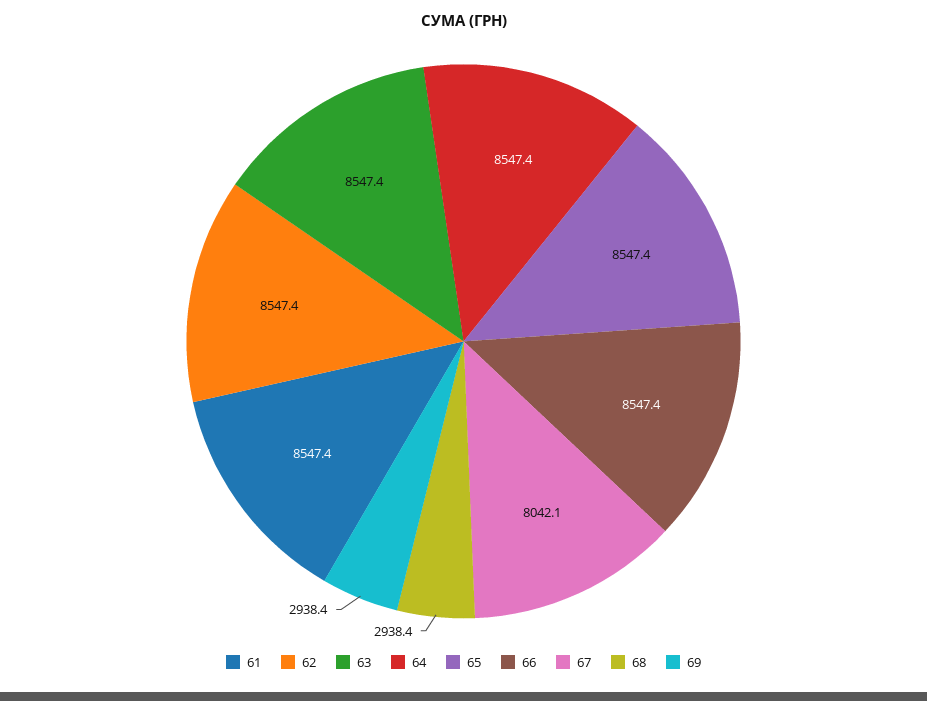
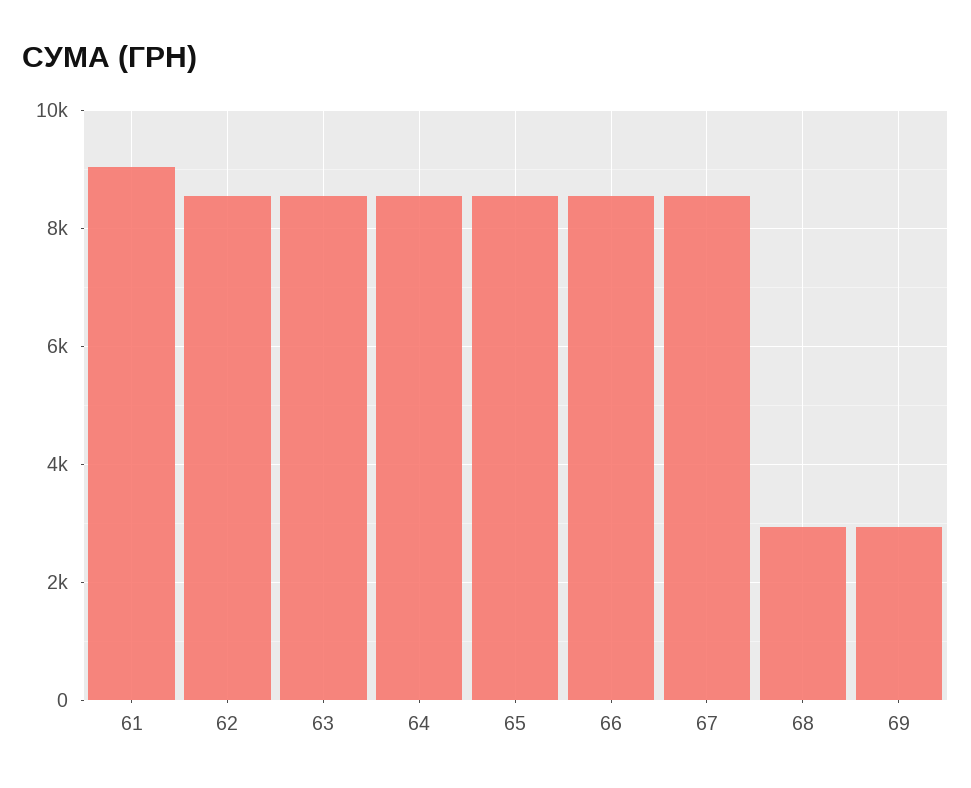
61: 8547.4 -> 9000
67: 8042.1 -> 8600

